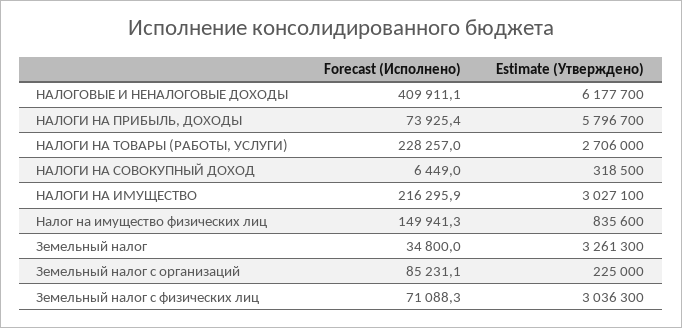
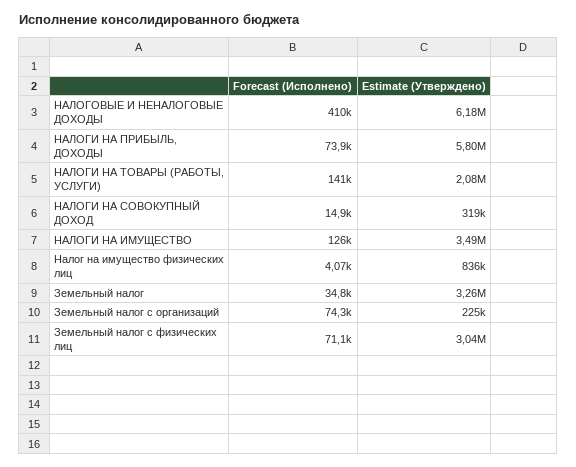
Forecast (Исполнено), НАЛОГИ НА ТОВАРЫ (РАБОТЫ, УСЛУГИ): 228257 -> 141000
Estimate (Утверждено), НАЛОГИ НА ТОВАРЫ (РАБОТЫ, УСЛУГИ): 2706000 -> 2080000
Forecast (Исполнено), НАЛОГИ НА СОВОКУПНЫЙ ДОХОД: 6449 -> 14900
Forecast (Исполнено), НАЛОГИ НА ИМУЩЕСТВО: 216295.9 -> 126000
Estimate (Утверждено), НАЛОГИ НА ИМУЩЕСТВО: 3027100 -> 3490000
Forecast (Исполнено), Налог на имущество физических лиц: 149941.3 -> 4070
Forecast (Исполнено), Земельный налог с организаций: 85231.1 -> 74300

